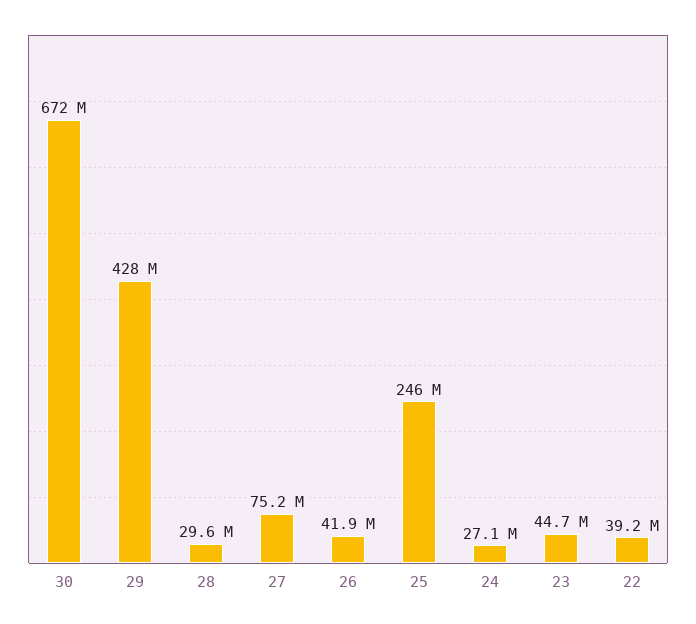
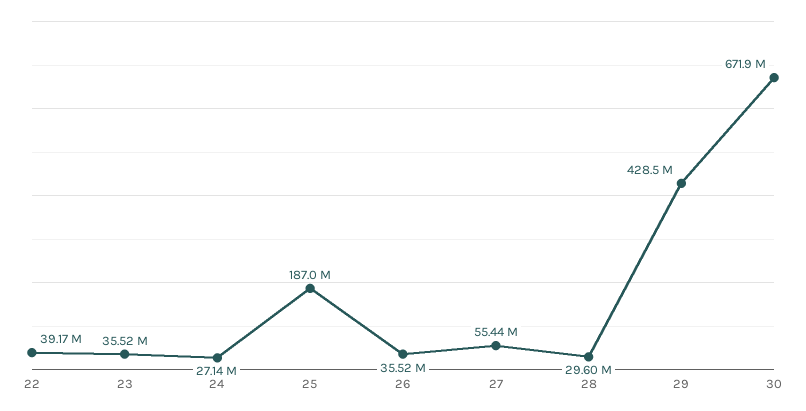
27: 75200000 -> 55440000
26: 41900000 -> 35520000
25: 246000000 -> 187000000
23: 44700000 -> 35520000

